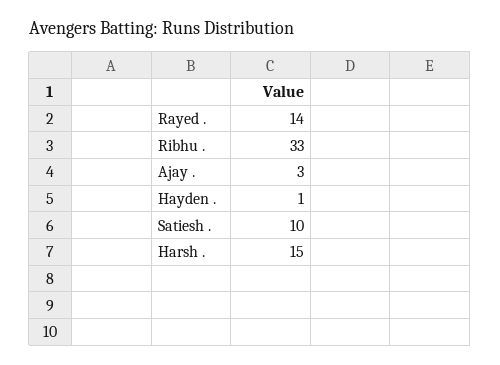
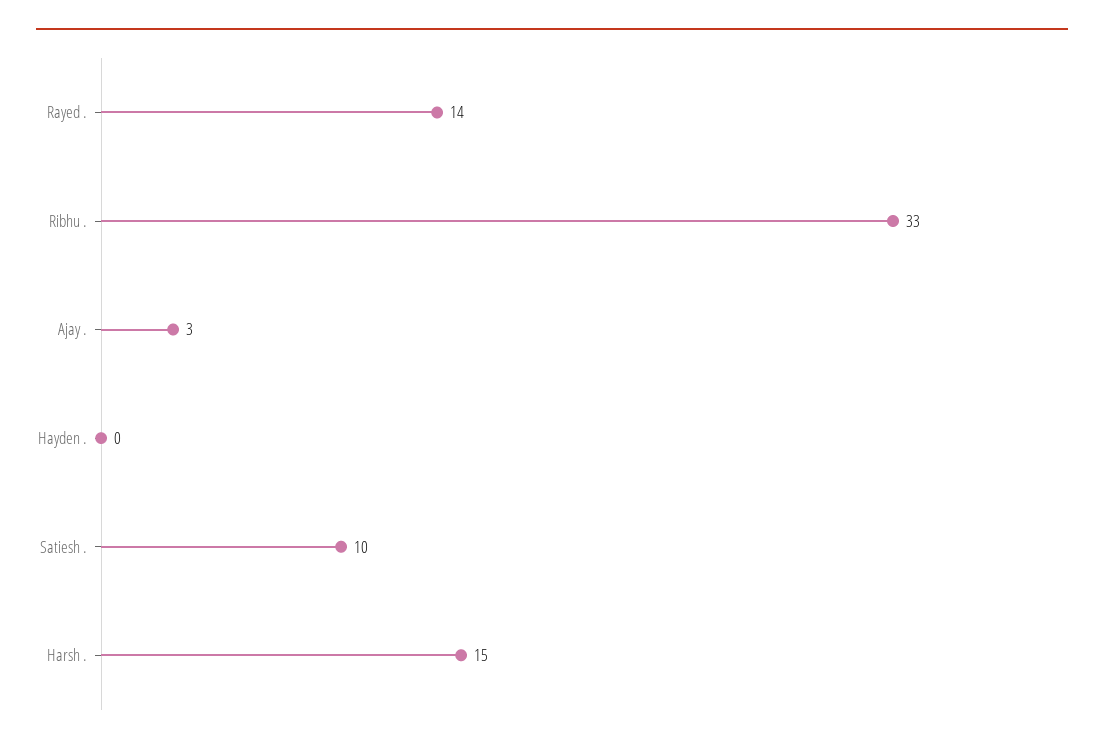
Hayden .: 1 -> 0

